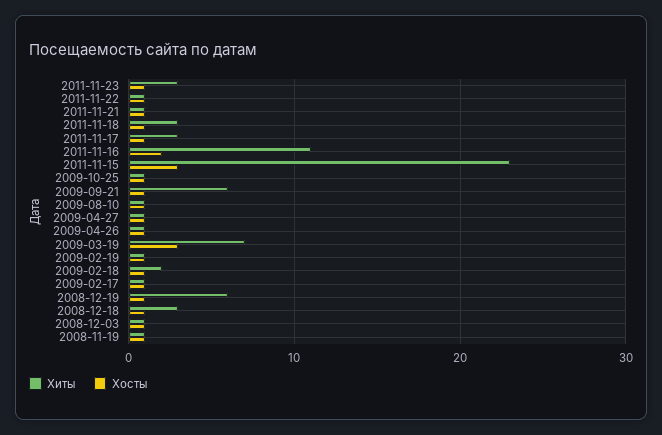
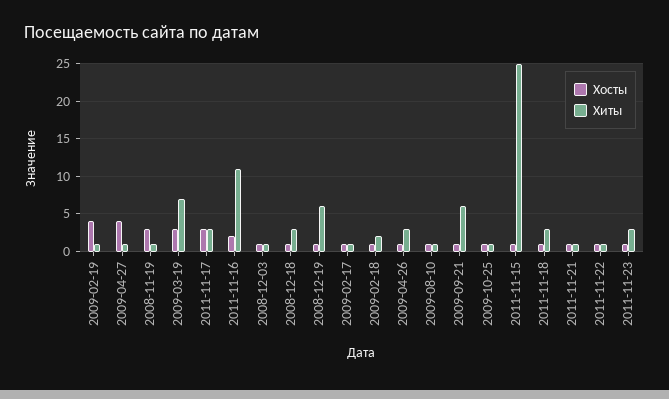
Хосты, 2011-11-17: 1 -> 3
Хиты, 2011-11-15: 23 -> 25
Хосты, 2011-11-15: 3 -> 1
Хосты, 2009-04-27: 1 -> 4
Хиты, 2009-04-26: 1 -> 3
Хосты, 2009-02-19: 1 -> 4
Хосты, 2008-11-19: 1 -> 3

